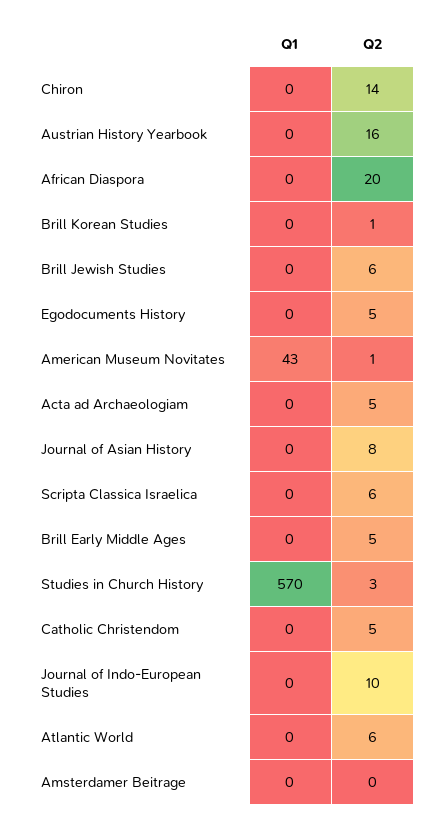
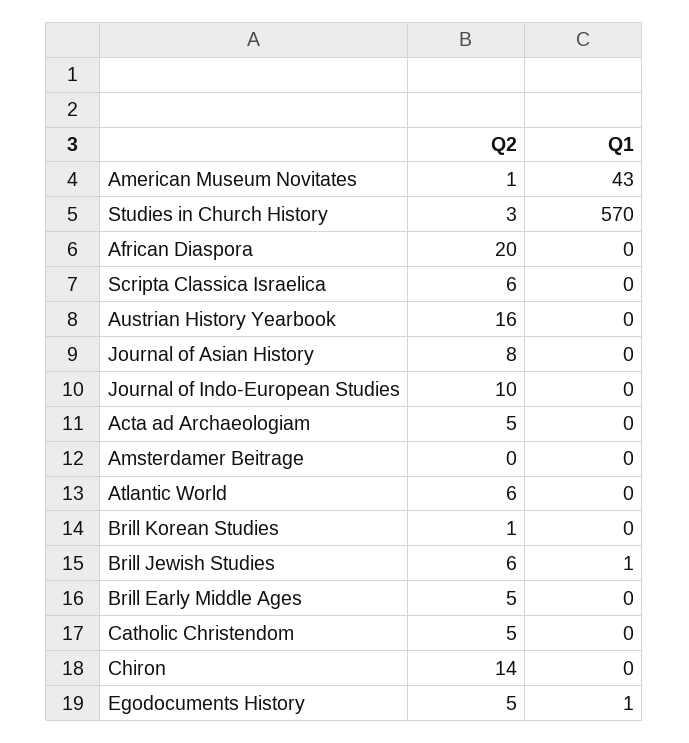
Q1, Brill Jewish Studies: 0 -> 1
Q1, Egodocuments History: 0 -> 1

